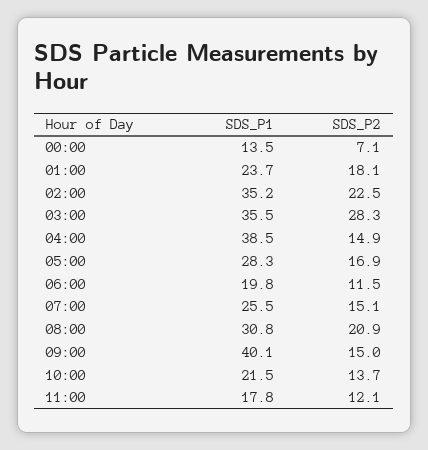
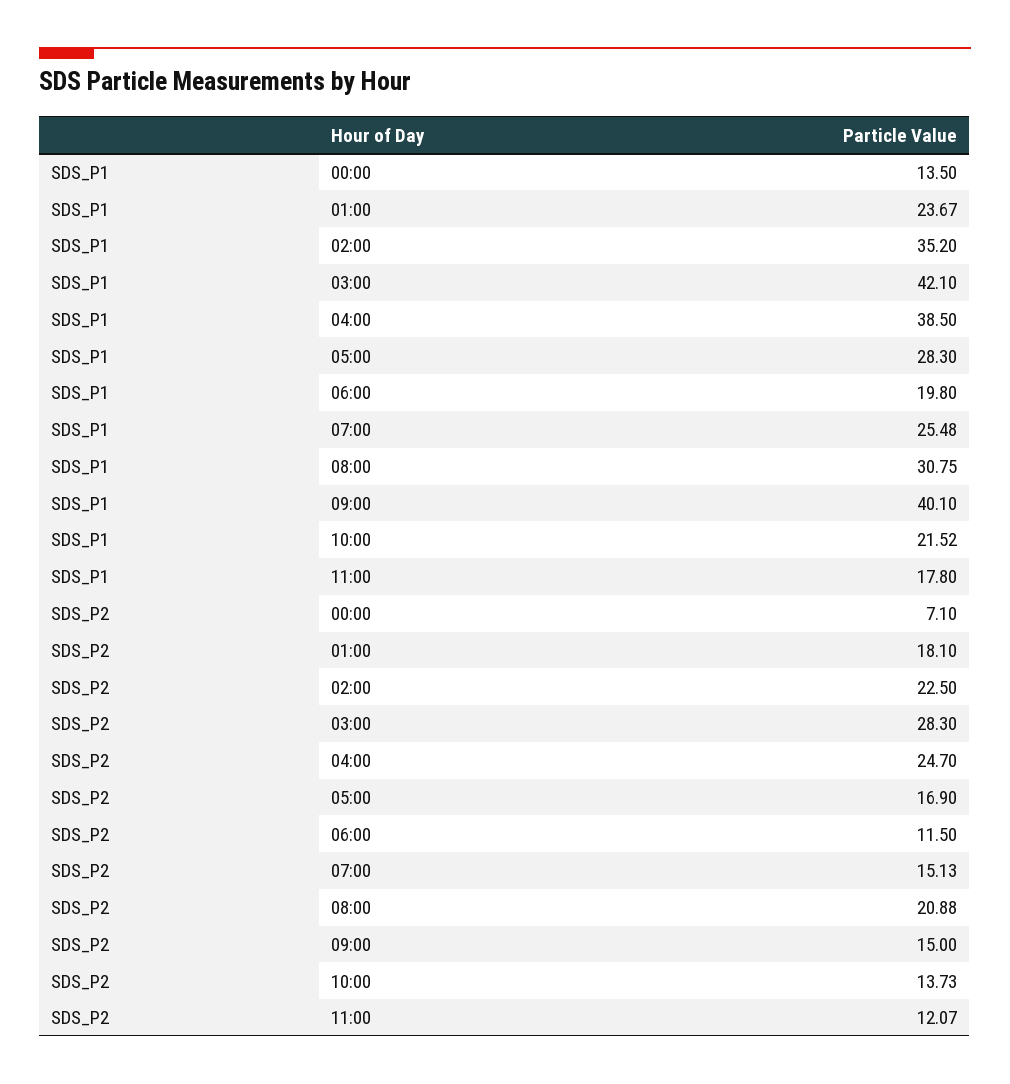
SDS_P1, 03:00: 35.5 -> 42.1
SDS_P2, 04:00: 14.9 -> 24.7

